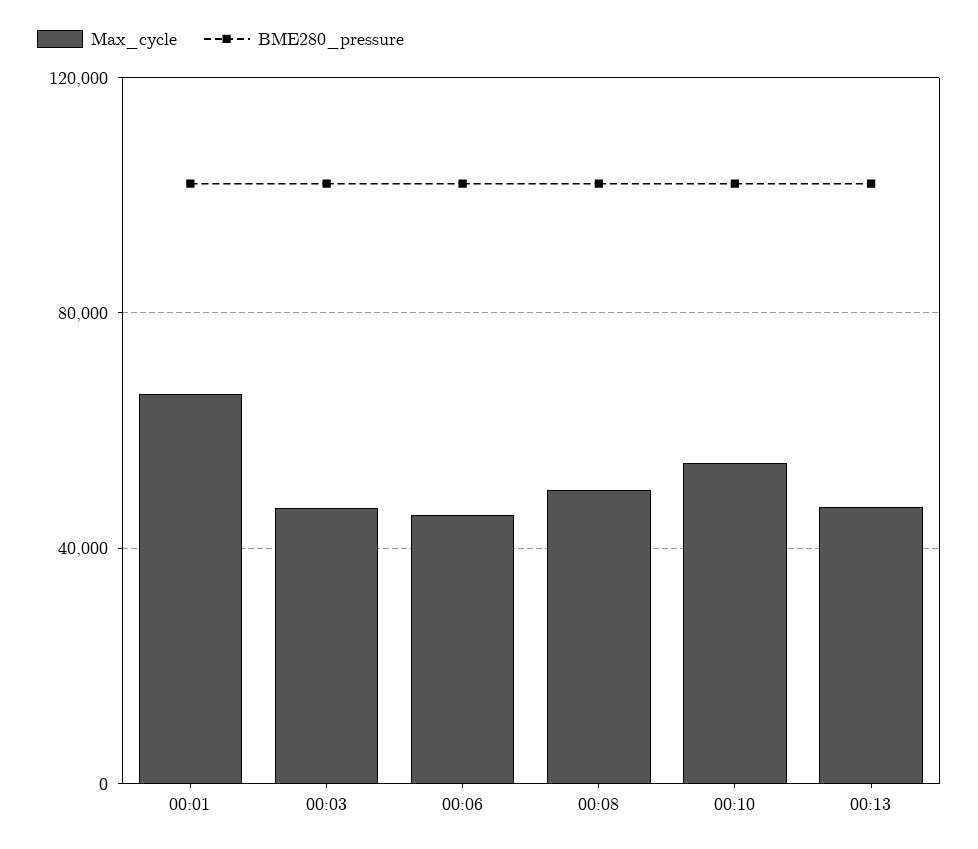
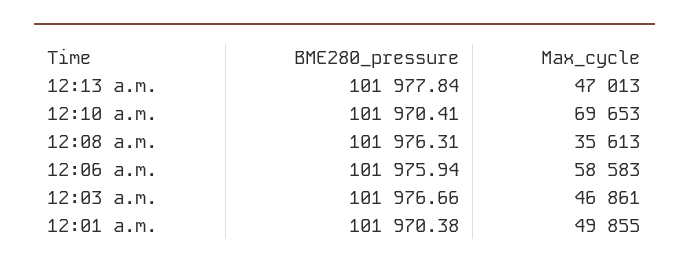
Max_cycle, 00:01: 65000 -> 49855
Max_cycle, 00:06: 45000 -> 58583
Max_cycle, 00:08: 50000 -> 35613
Max_cycle, 00:10: 55000 -> 69653

